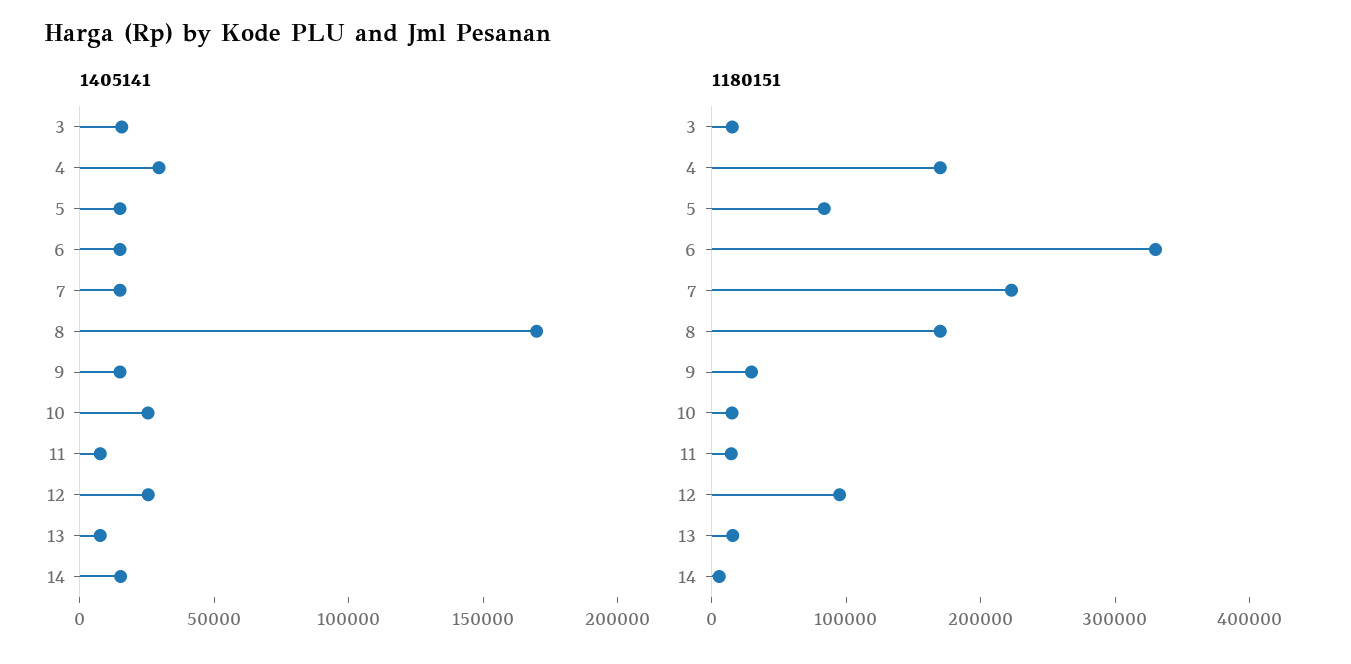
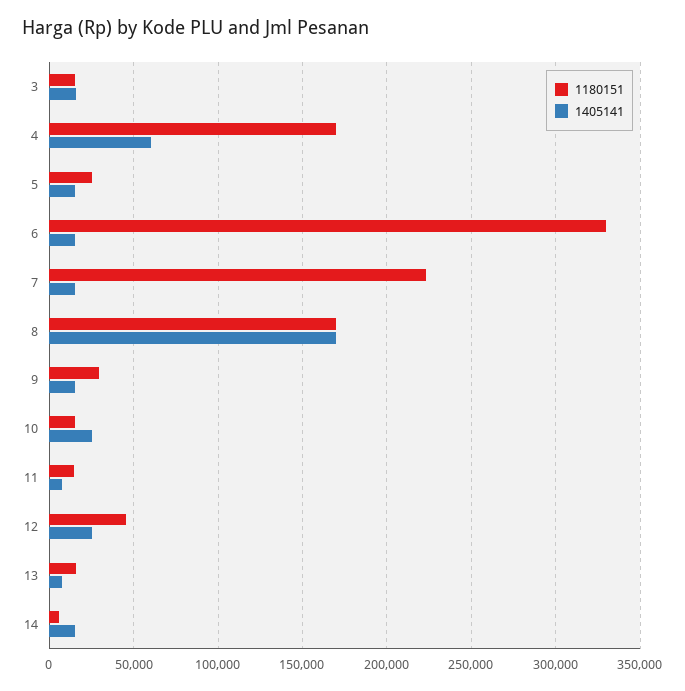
1405141, 4: 30000 -> 60000
1180151, 5: 80000 -> 25000
1180151, 12: 100000 -> 45000

